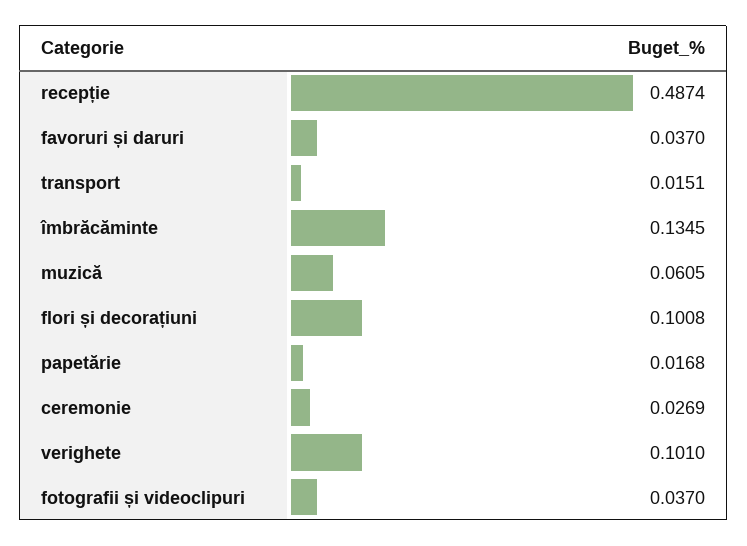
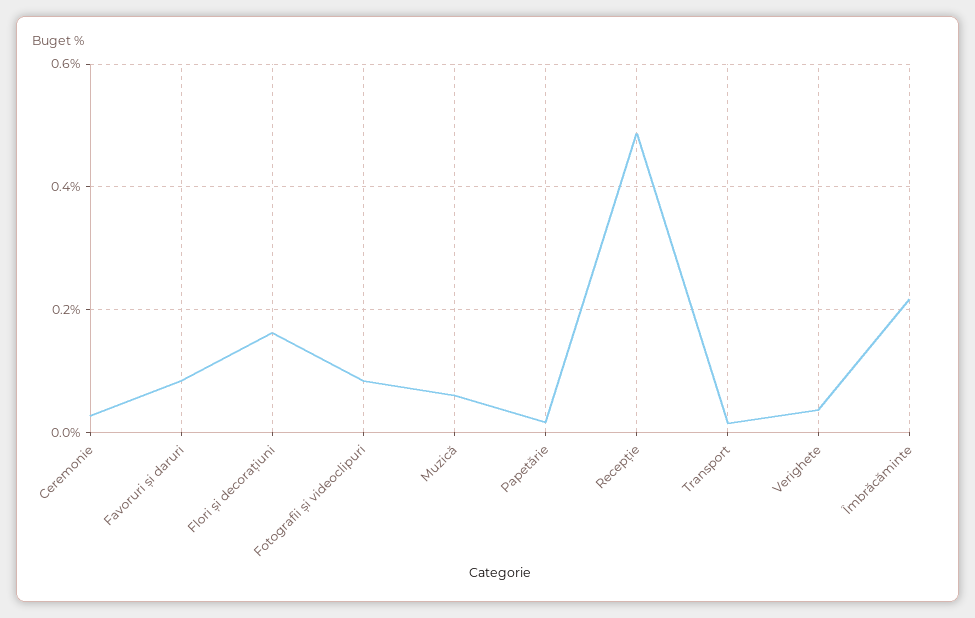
favoruri și daruri: 0.037 -> 0.08
îmbrăcăminte: 0.1345 -> 0.22
flori și decorațiuni: 0.1008 -> 0.16
verighete: 0.101 -> 0.04
fotografii și videoclipuri: 0.037 -> 0.08

